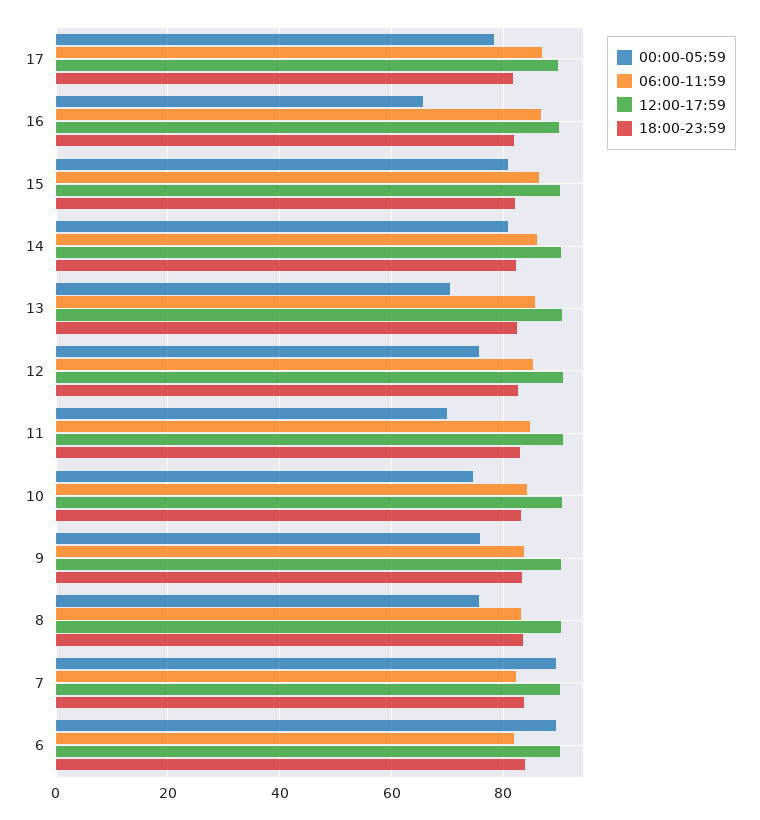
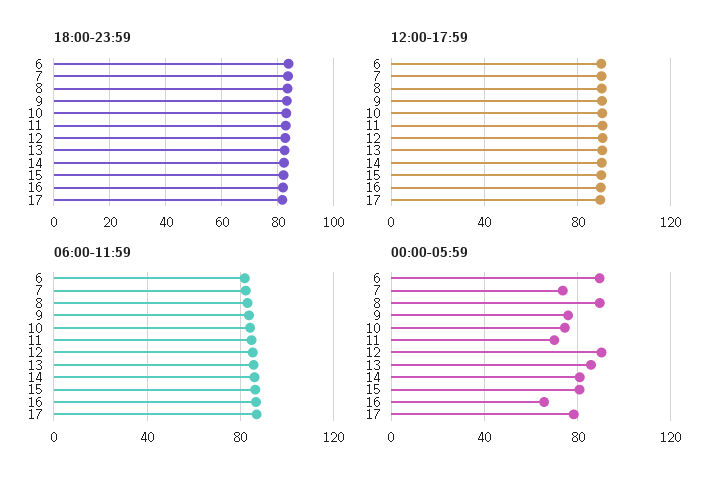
00:00-05:59, 13: 70 -> 85
00:00-05:59, 12: 76 -> 90
00:00-05:59, 8: 76 -> 90
00:00-05:59, 7: 90 -> 75

